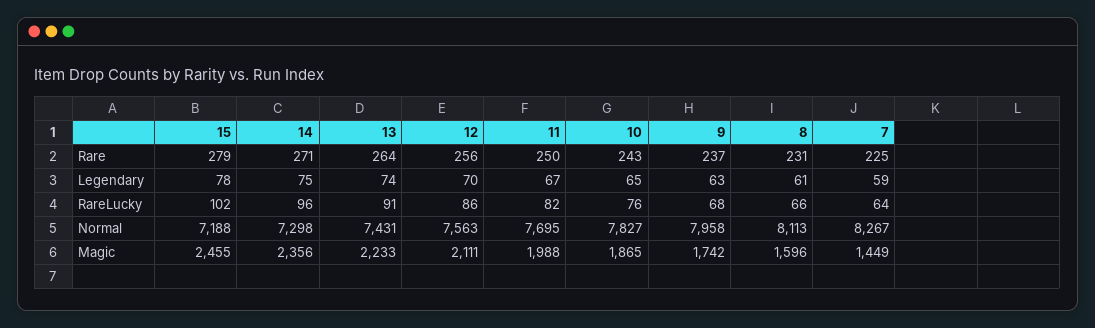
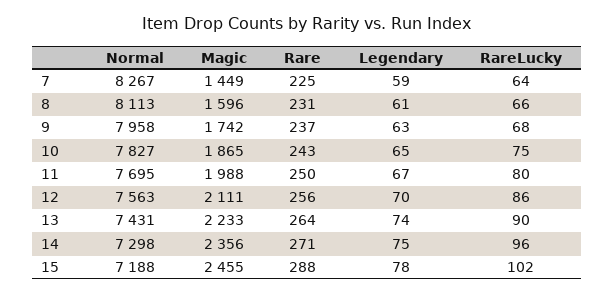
15, Rare: 279 -> 288
13, RareLucky: 91 -> 90
11, RareLucky: 82 -> 80
10, RareLucky: 76 -> 75

